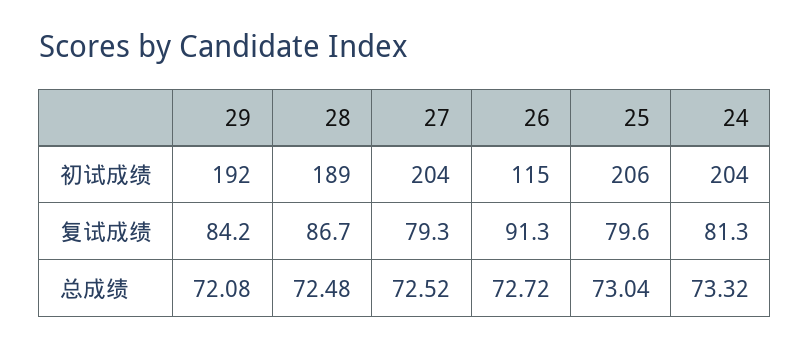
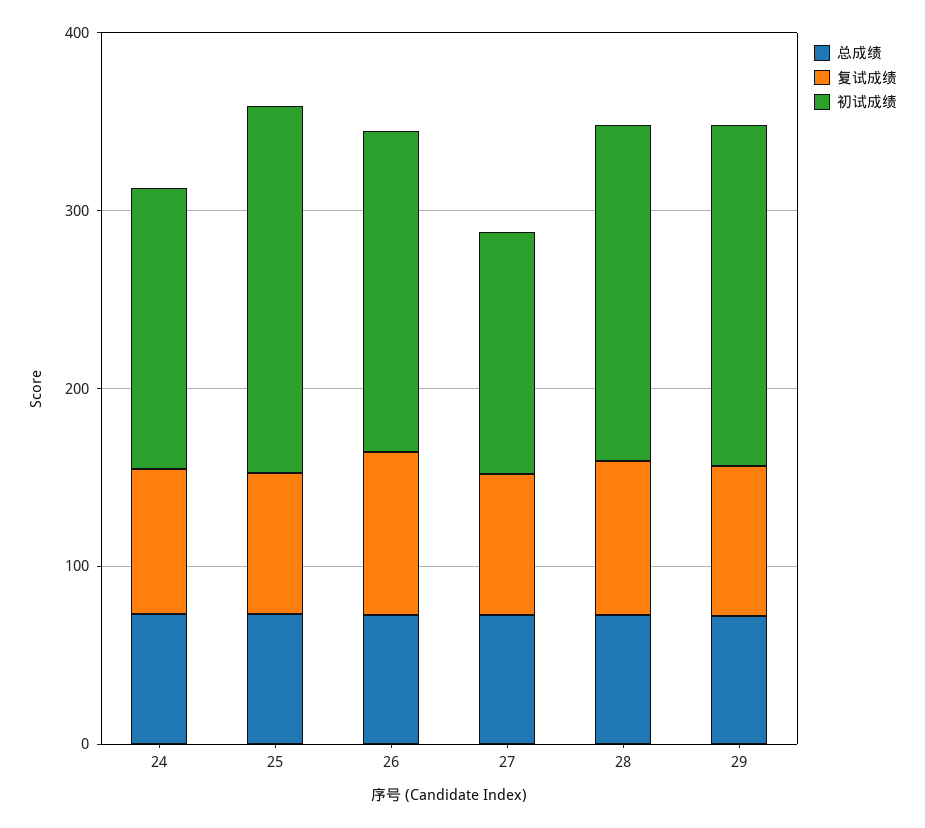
初试成绩, 27: 204 -> 140
初试成绩, 26: 115 -> 180
初试成绩, 24: 204 -> 160

